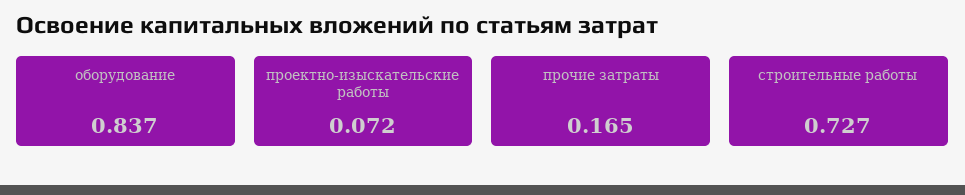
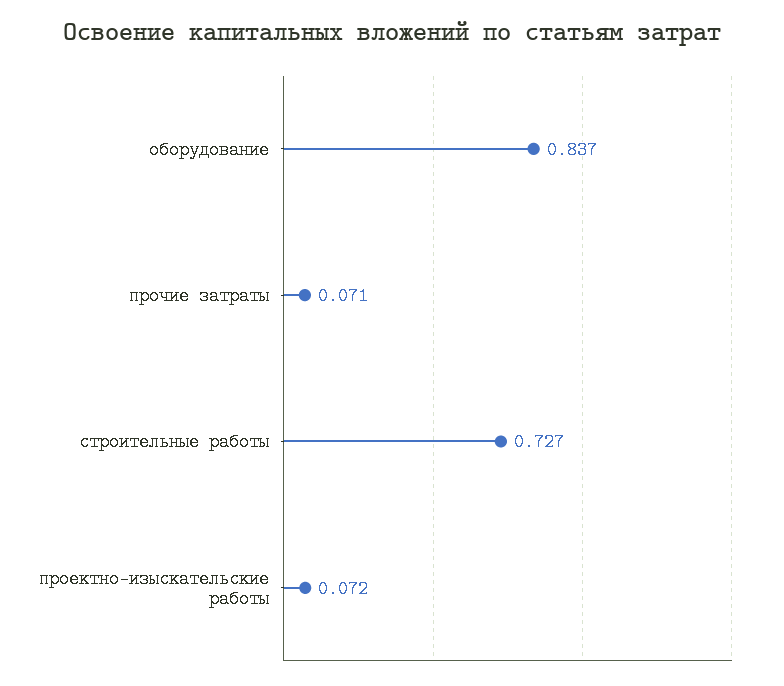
прочие затраты: 0.165 -> 0.071

